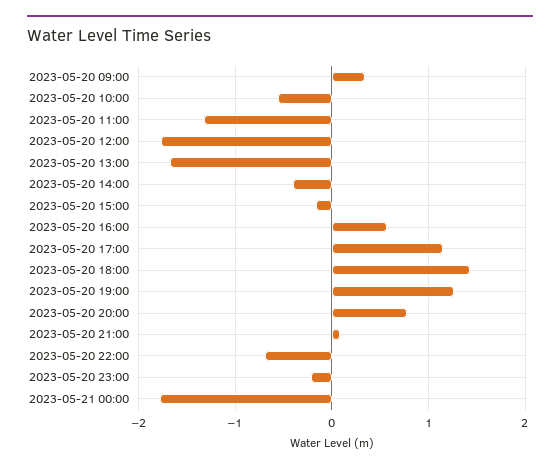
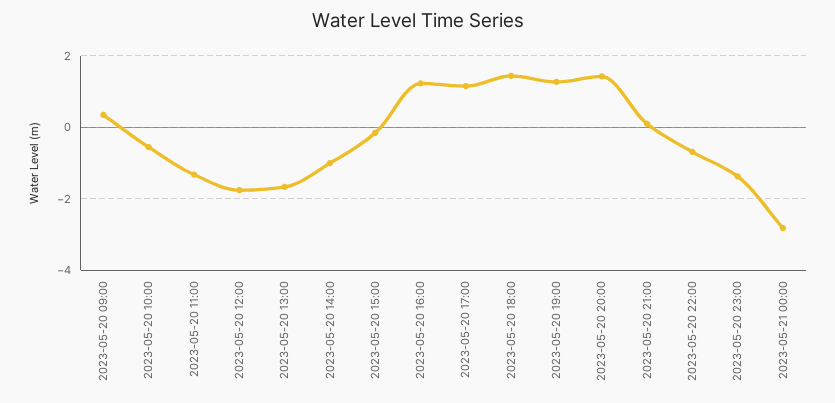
2023-05-20 14:00: -0.4 -> -1
2023-05-20 16:00: 0.6 -> 1.2
2023-05-20 20:00: 0.8 -> 1.4
2023-05-20 23:00: -0.2 -> -1.4
2023-05-21 00:00: -1.8 -> -2.8

